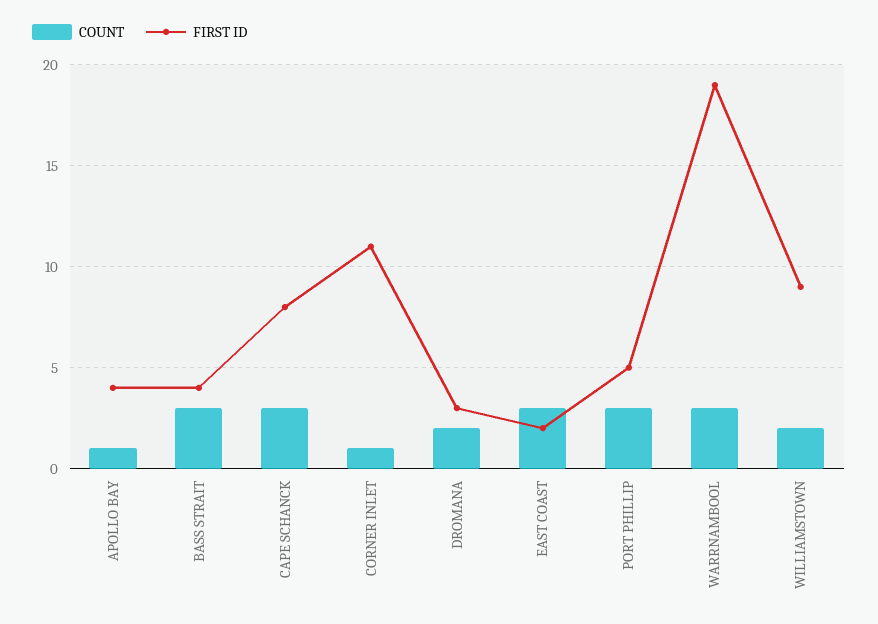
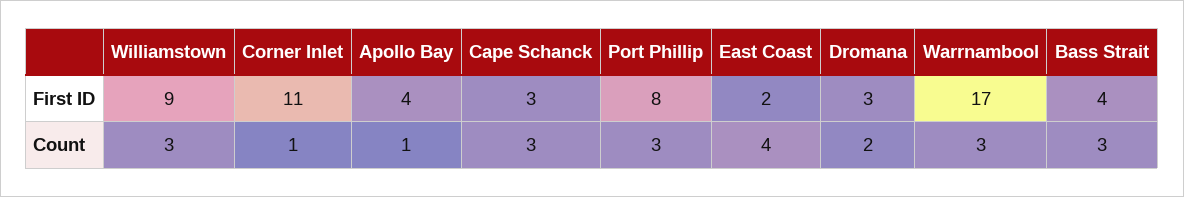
FIRST ID, CAPE SCHANCK: 8 -> 3
COUNT, EAST COAST: 3 -> 4
FIRST ID, PORT PHILLIP: 5 -> 8
FIRST ID, WARRNAMBOOL: 19 -> 17
COUNT, WILLIAMSTOWN: 2 -> 3

